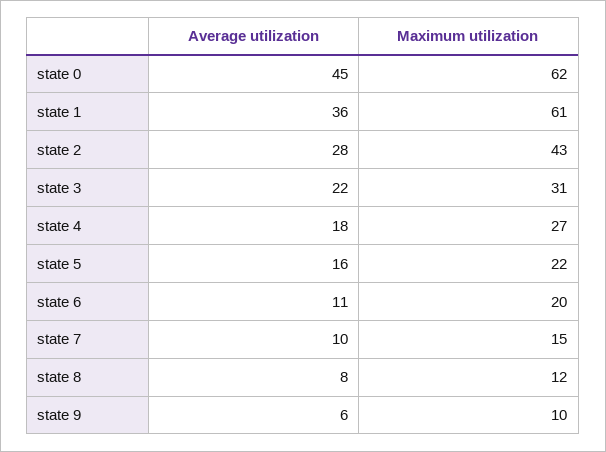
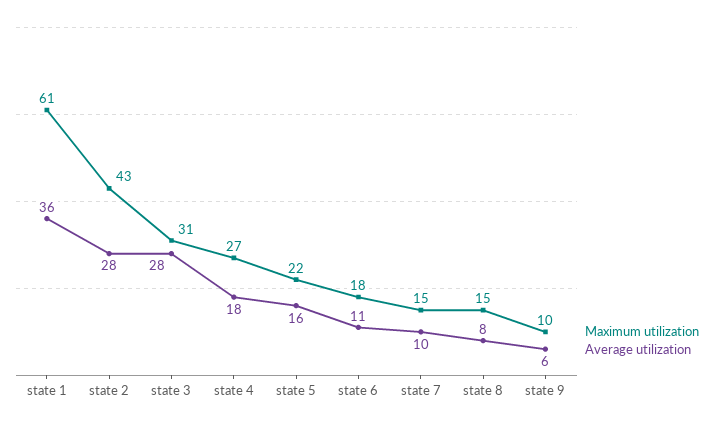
Average utilization, state 0: 45 -> none
Maximum utilization, state 0: 62 -> none
Average utilization, state 3: 22 -> 28
Maximum utilization, state 6: 20 -> 18
Maximum utilization, state 8: 12 -> 15

